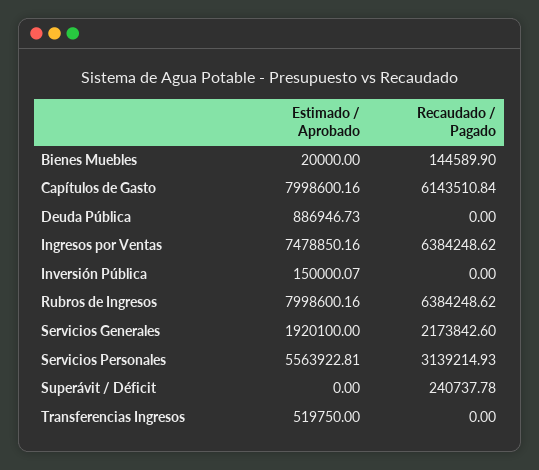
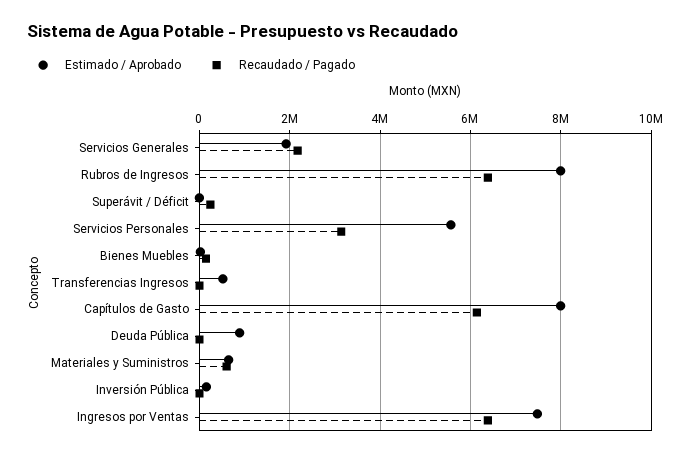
Estimado / Aprobado, Materiales y Suministros: none -> 600000
Recaudado / Pagado, Materiales y Suministros: none -> 600000

